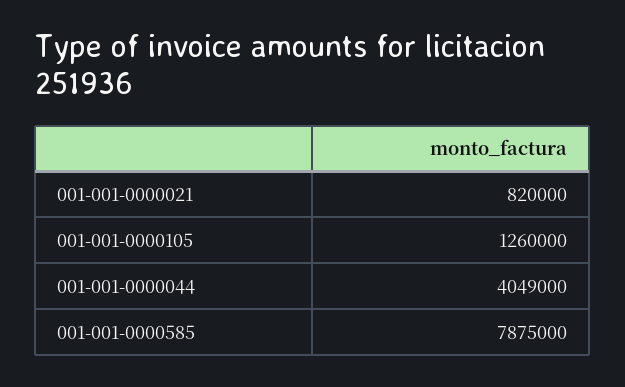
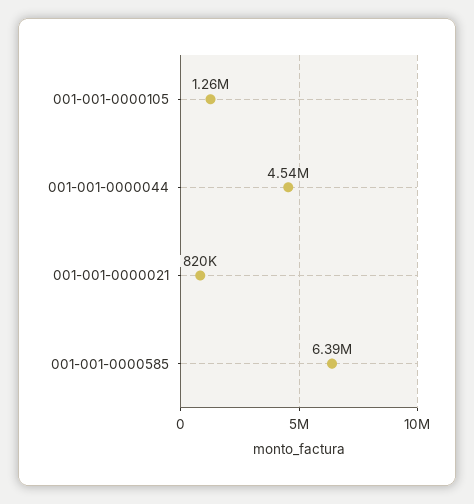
001-001-0000044: 4049000 -> 4540000
001-001-0000585: 7875000 -> 6390000

